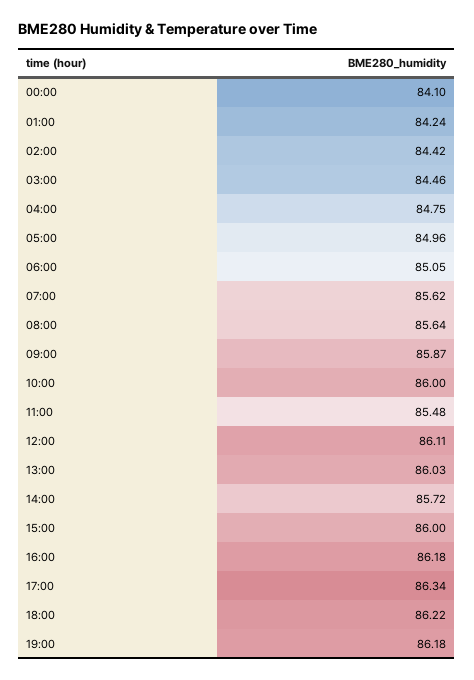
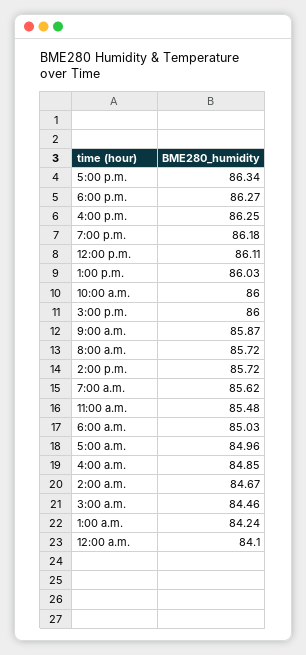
02:00: 84.42 -> 84.67
04:00: 84.75 -> 84.85
06:00: 85.05 -> 85.03
08:00: 85.64 -> 85.72
16:00: 86.18 -> 86.25
18:00: 86.22 -> 86.27

